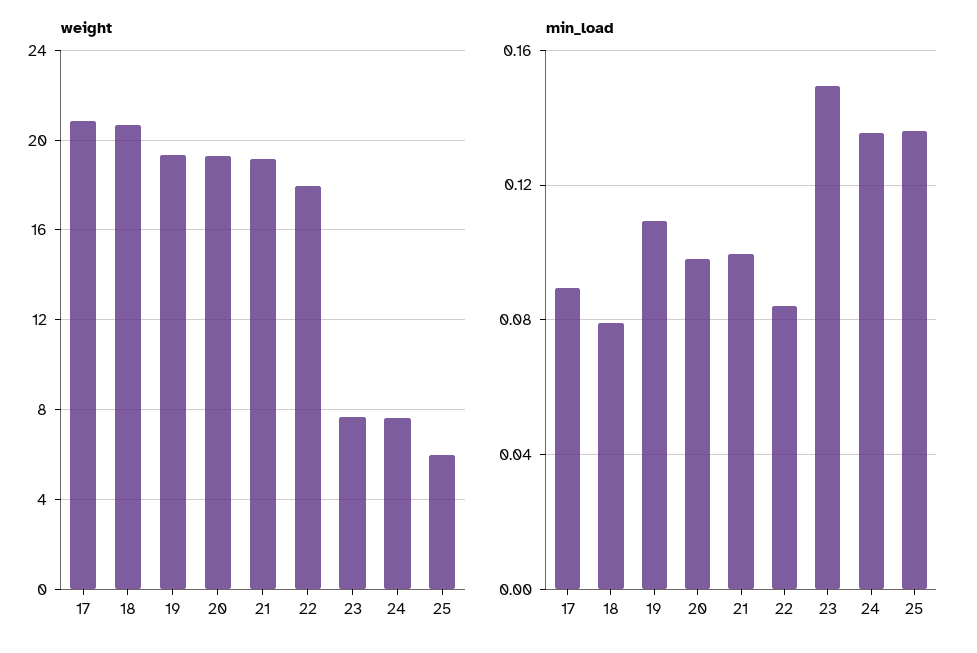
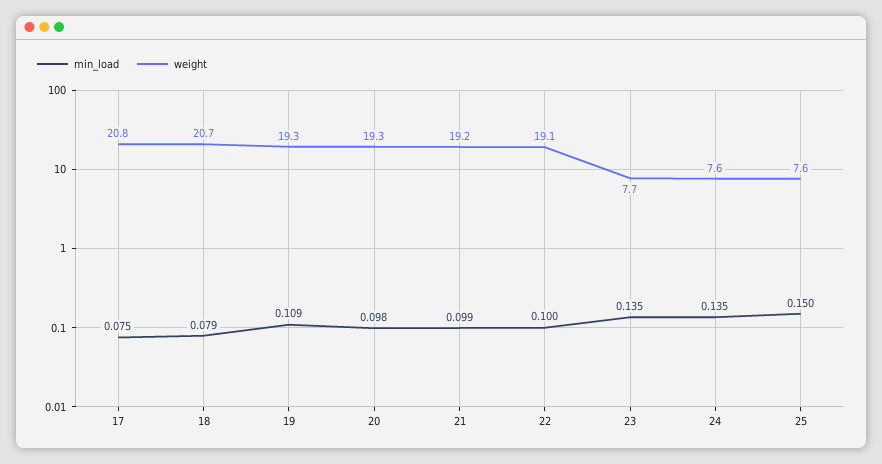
weight, 22: 18 -> 19.1
weight, 25: 6 -> 7.6
min_load, 17: 0.09 -> 0.075
min_load, 22: 0.085 -> 0.1
min_load, 23: 0.15 -> 0.135
min_load, 25: 0.135 -> 0.15

